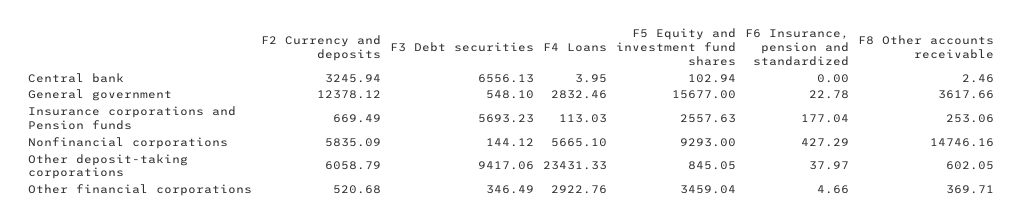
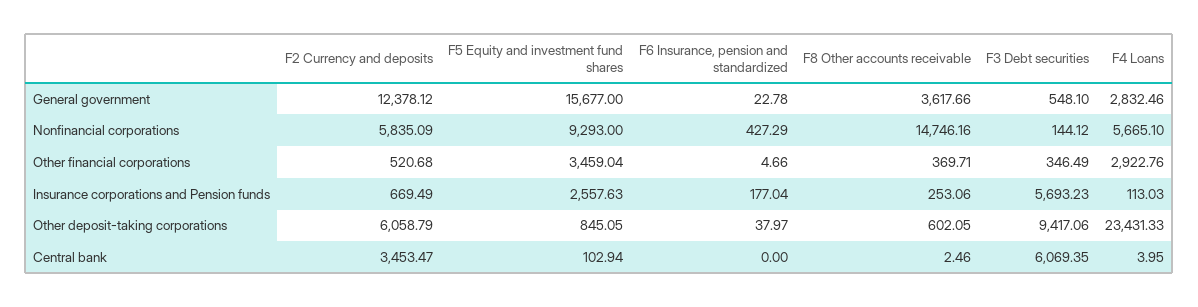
F2 Currency and deposits, Central bank: 3245.94 -> 3453.47
F3 Debt securities, Central bank: 6556.13 -> 6069.35

